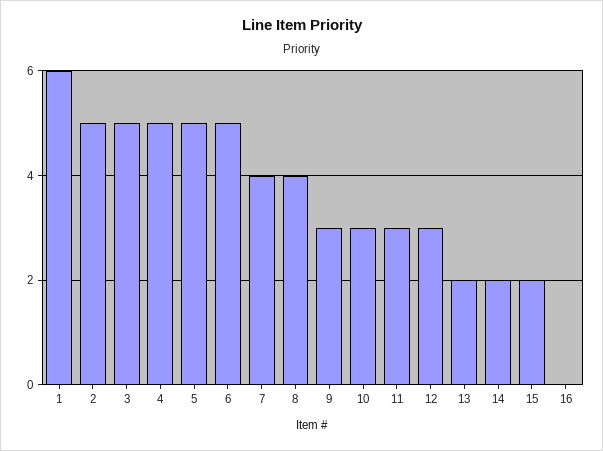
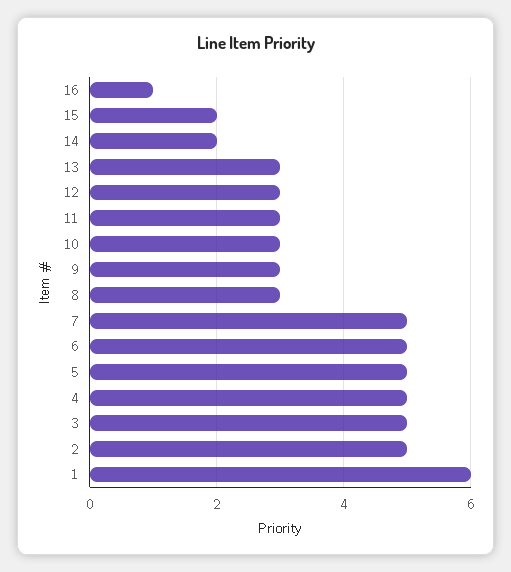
7: 4 -> 5
8: 4 -> 3
13: 2 -> 3
16: 0 -> 1

